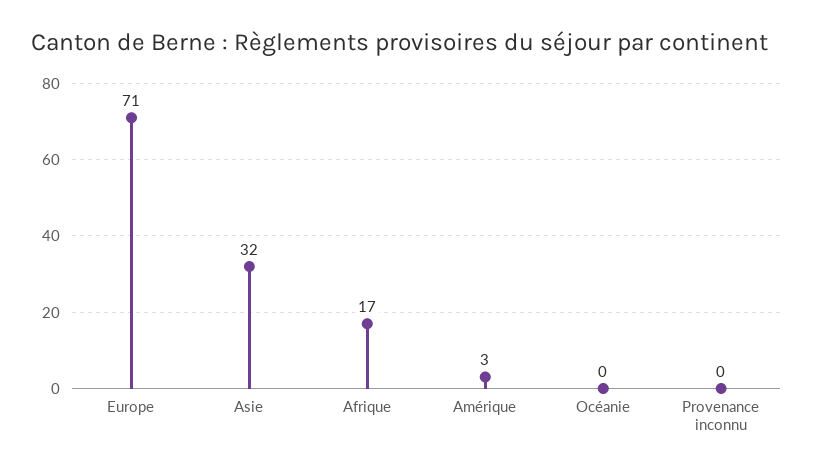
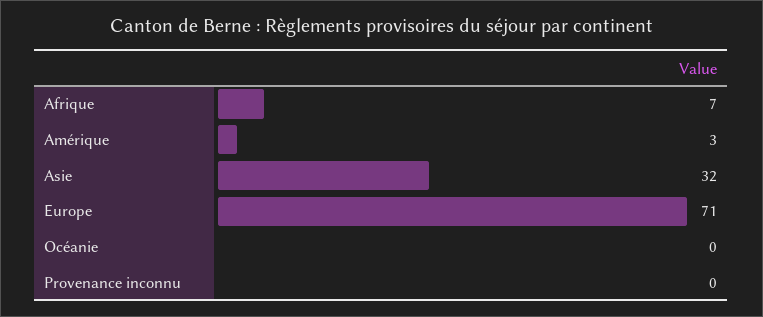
Afrique: 17 -> 7

